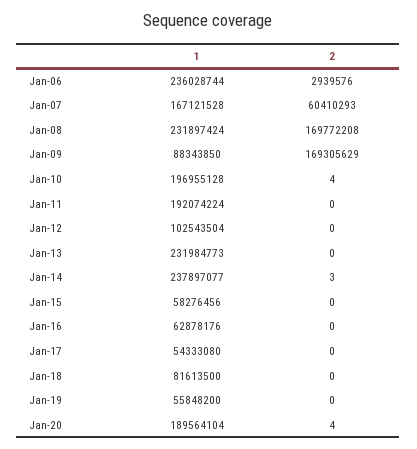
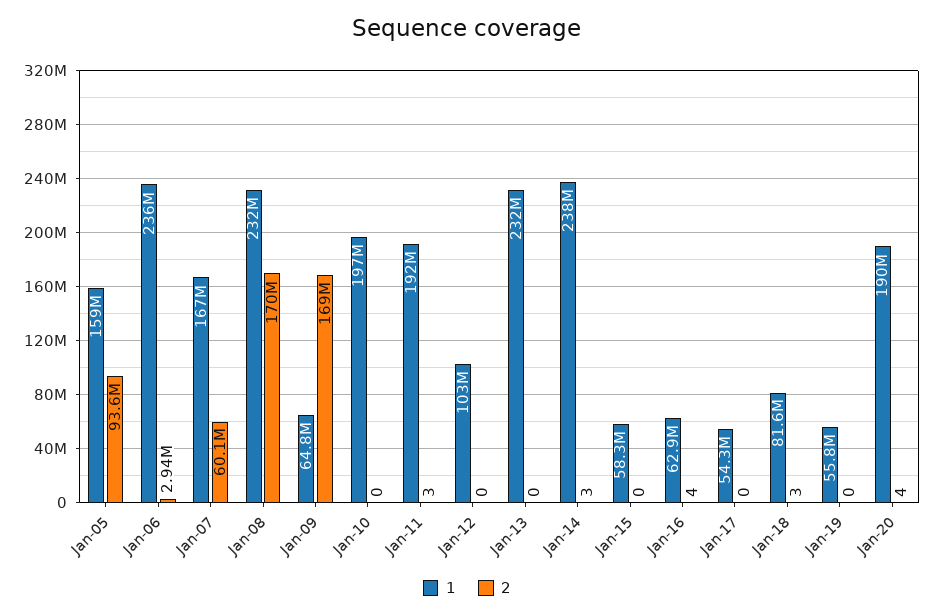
2, Jan-07: 60410293 -> 60100000
1, Jan-09: 88343850 -> 64800000
2, Jan-10: 4 -> 0
2, Jan-11: 0 -> 3
2, Jan-16: 0 -> 4
2, Jan-18: 0 -> 3
1, Jan-05: none -> 159000000
2, Jan-05: none -> 93600000

